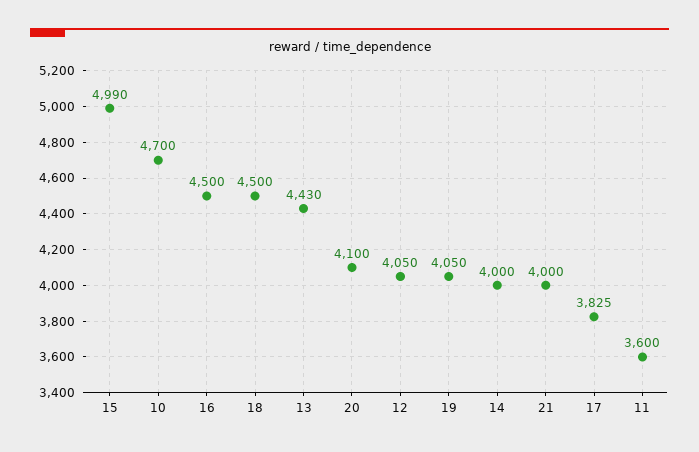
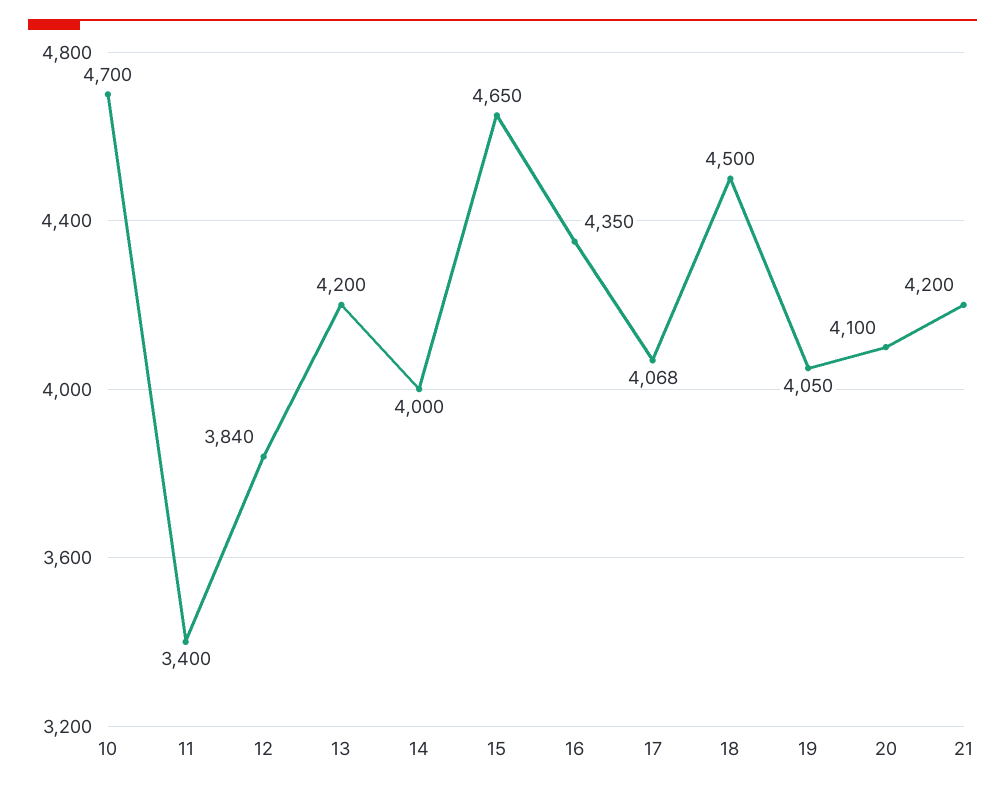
15: 4990 -> 4650
16: 4500 -> 4350
13: 4430 -> 4200
12: 4050 -> 3840
21: 4000 -> 4200
17: 3825 -> 4068
11: 3600 -> 3400

